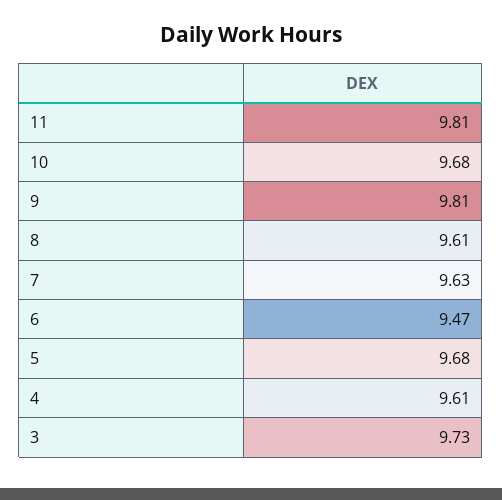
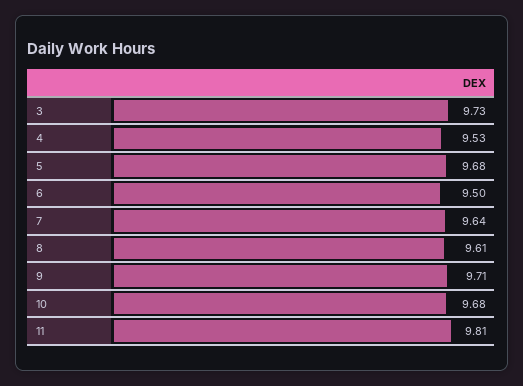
9: 9.81 -> 9.71
7: 9.63 -> 9.64
6: 9.47 -> 9.5
4: 9.61 -> 9.53

